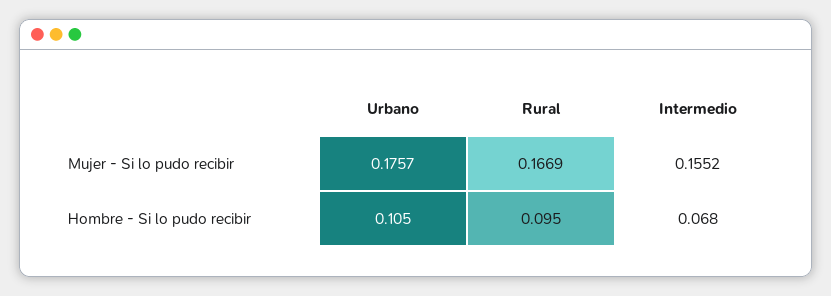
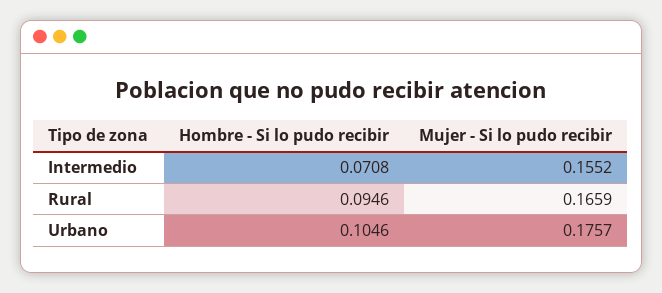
Rural, Mujer - Si lo pudo recibir: 0.1669 -> 0.1659
Intermedio, Hombre - Si lo pudo recibir: 0.068 -> 0.0708

